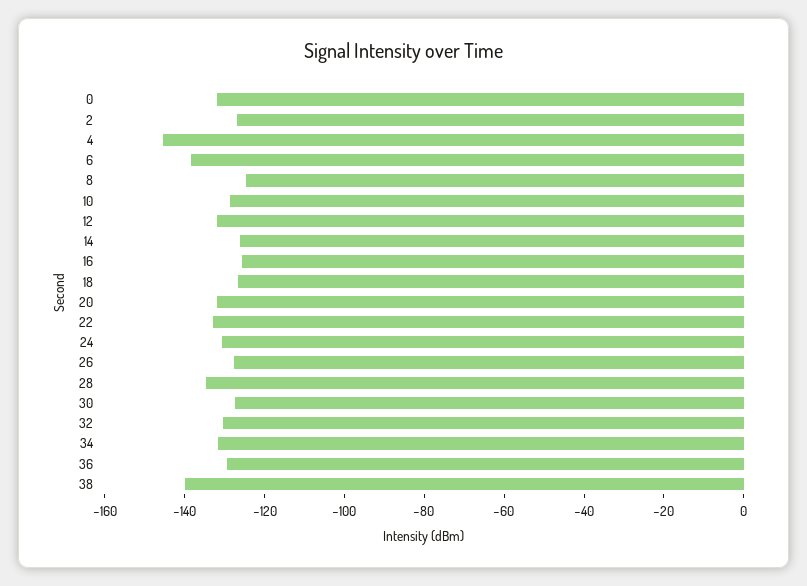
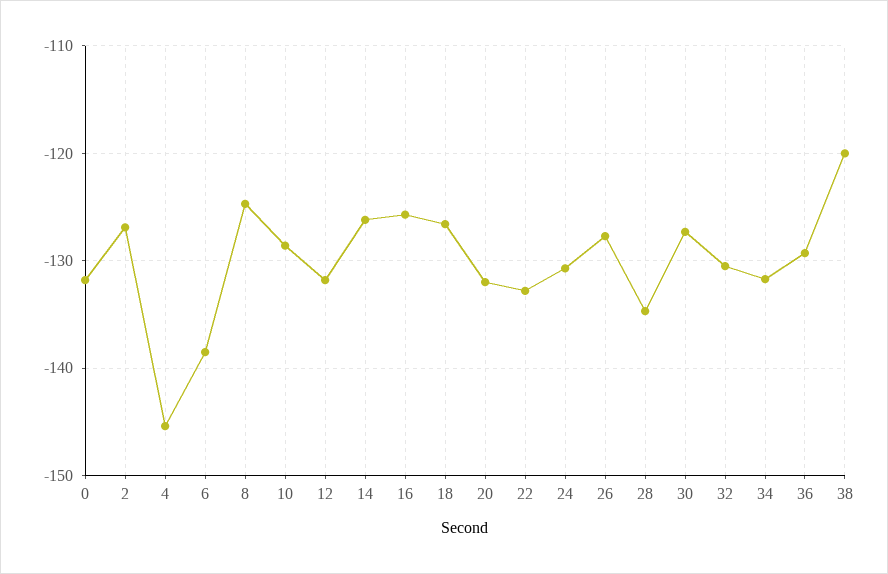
38: -140 -> -120

